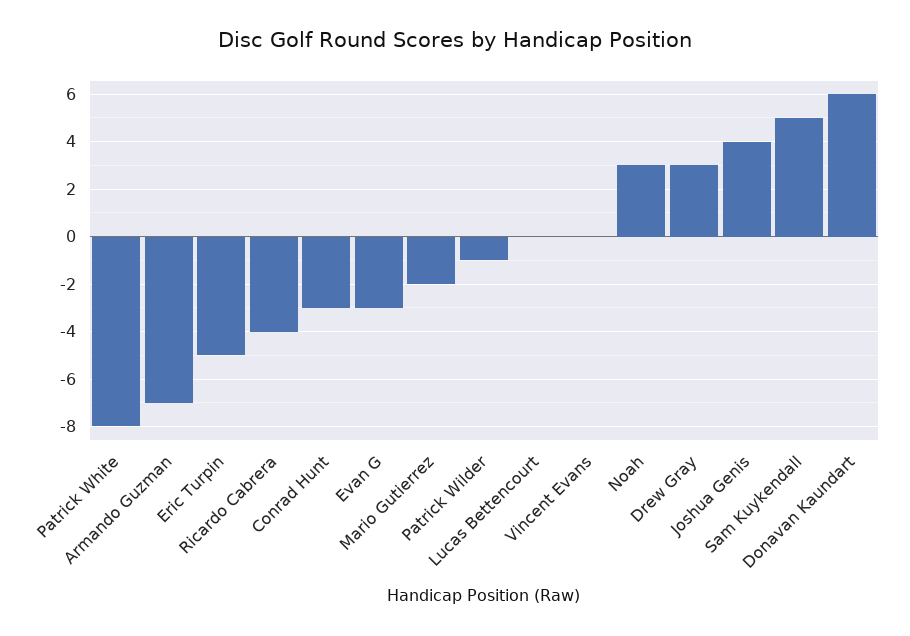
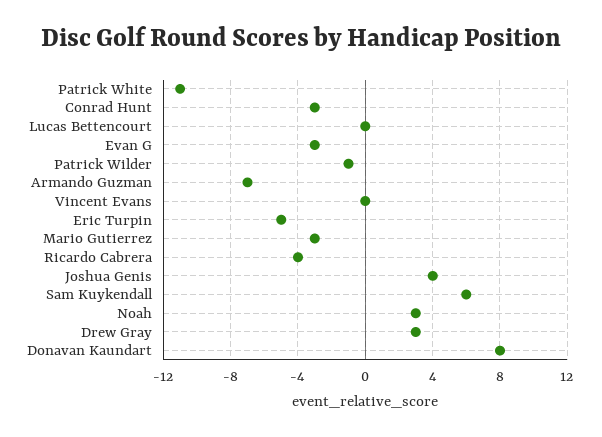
Patrick White: -8 -> -11
Mario Gutierrez: -2 -> -3
Sam Kuykendall: 5 -> 6
Donavan Kaundart: 6 -> 8

